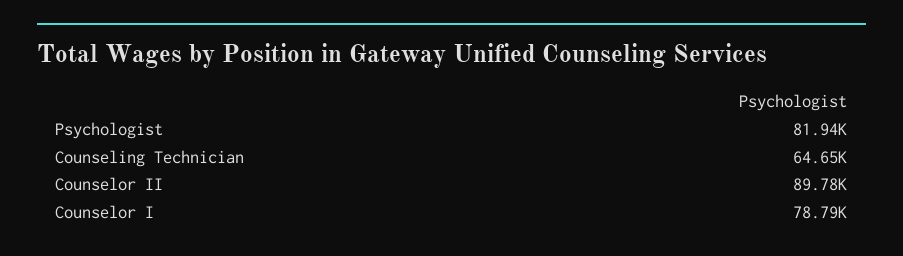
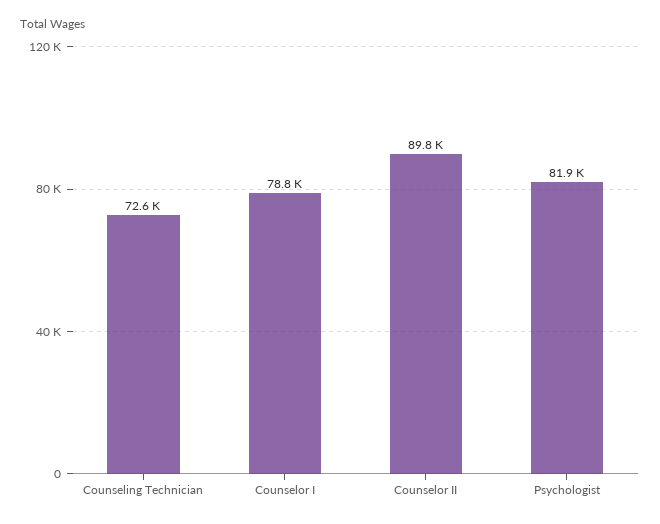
Counseling Technician: 64650 -> 72600

